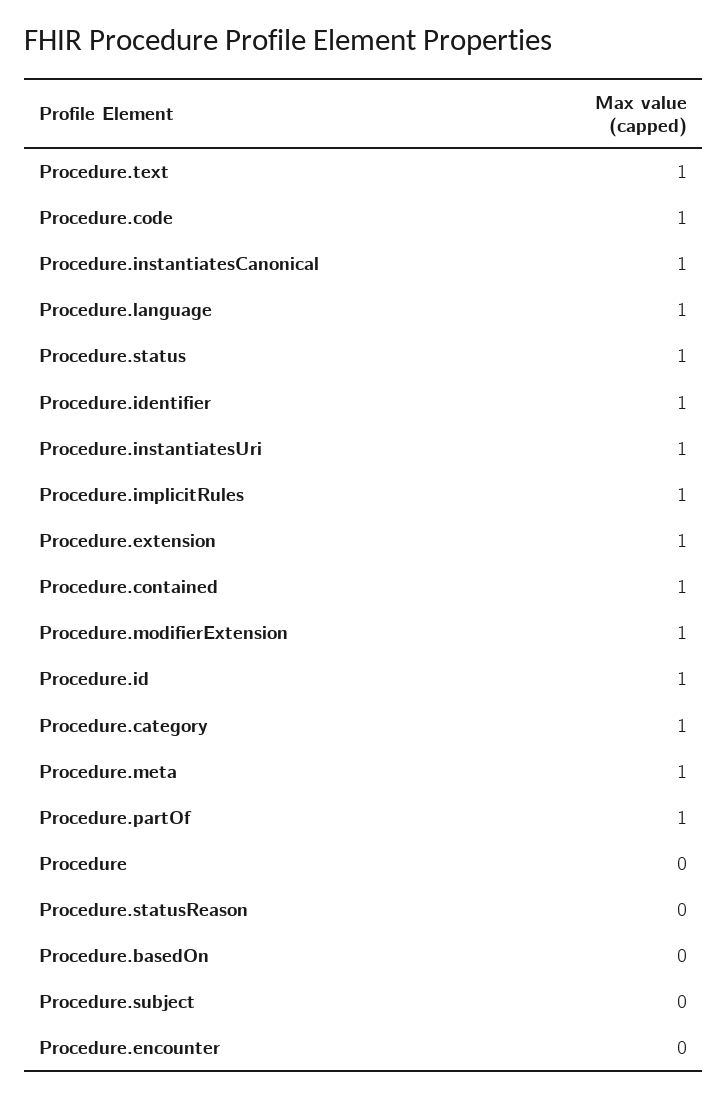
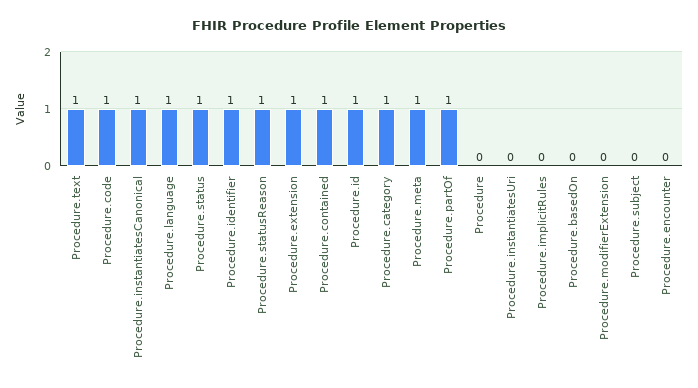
Procedure.instantiatesUri: 1 -> 0
Procedure.implicitRules: 1 -> 0
Procedure.modifierExtension: 1 -> 0
Procedure.statusReason: 0 -> 1

